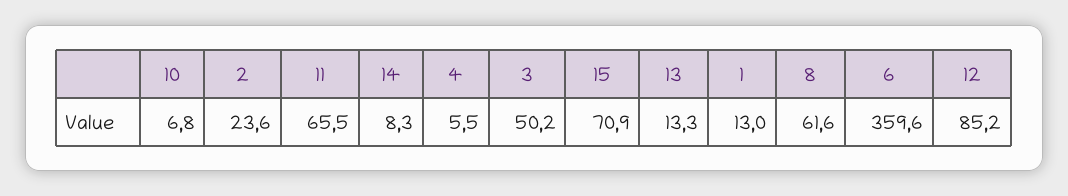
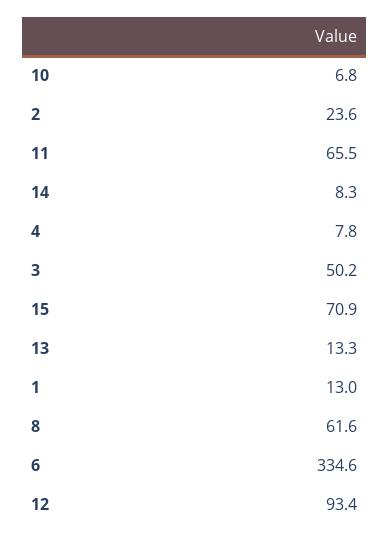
4: 5.5 -> 7.8
6: 359.6 -> 334.6
12: 85.2 -> 93.4

